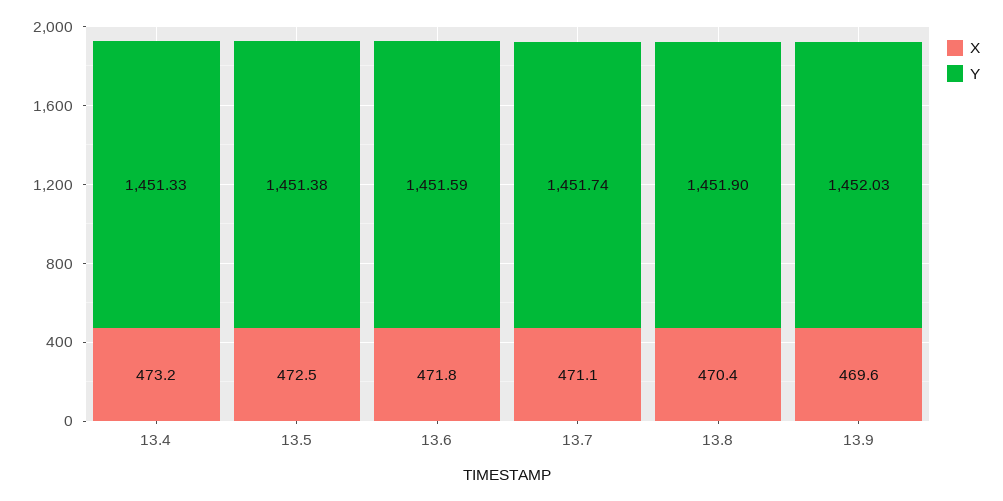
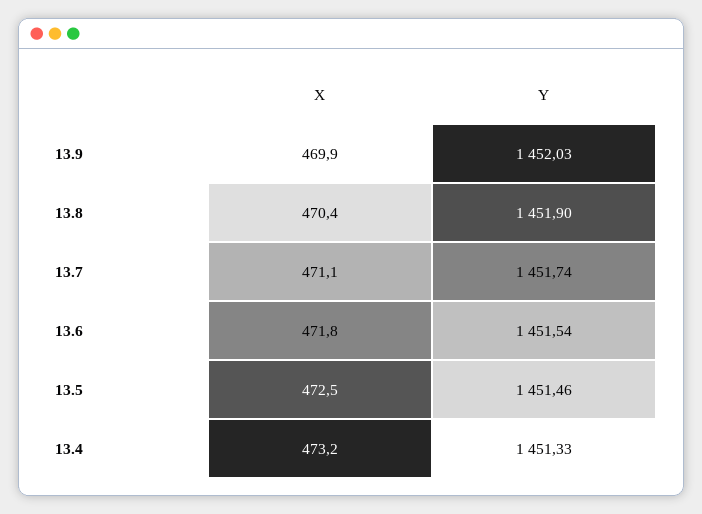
Y, 13.5: 1451.38 -> 1451.46
Y, 13.6: 1451.59 -> 1451.54
X, 13.9: 469.6 -> 469.9

